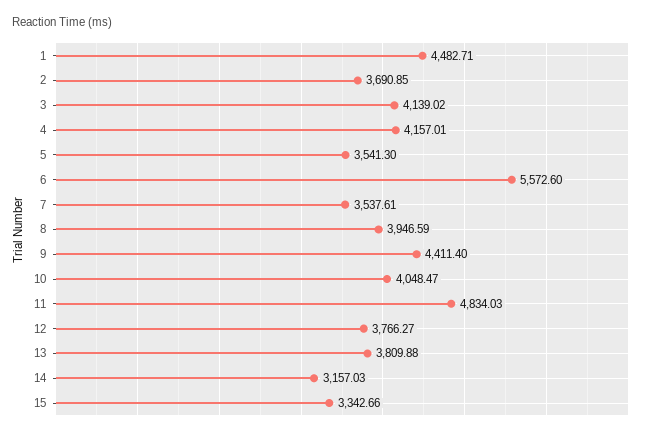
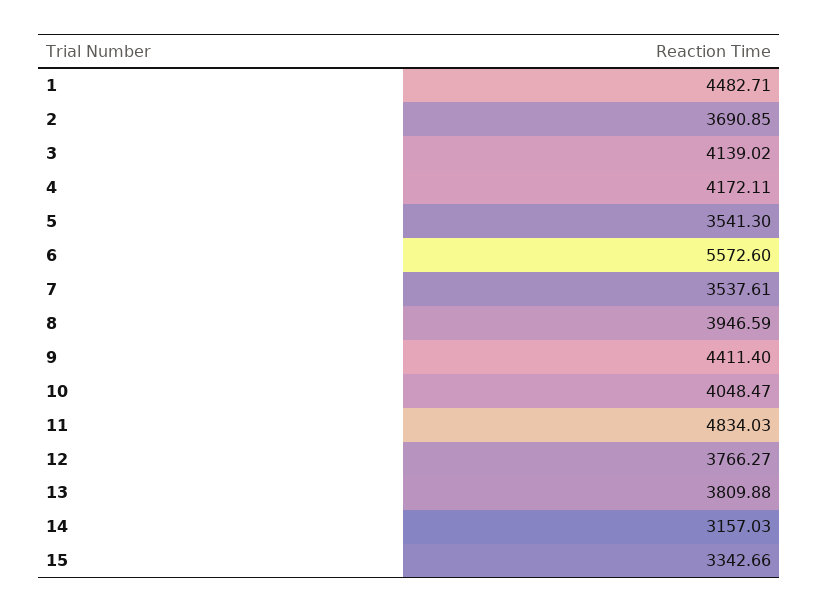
4: 4157.01 -> 4172.11

